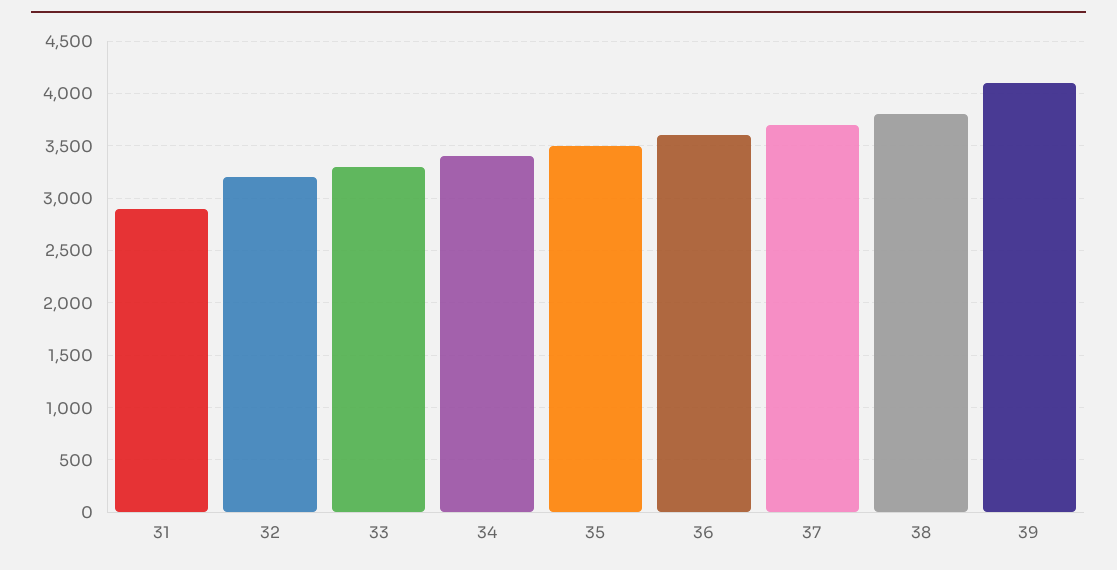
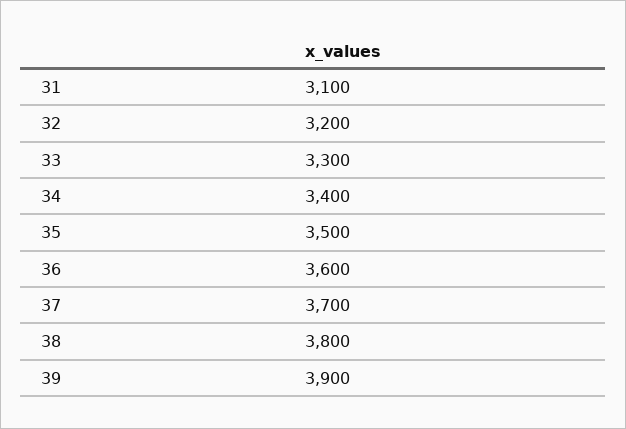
31: 2900 -> 3100
39: 4100 -> 3900

